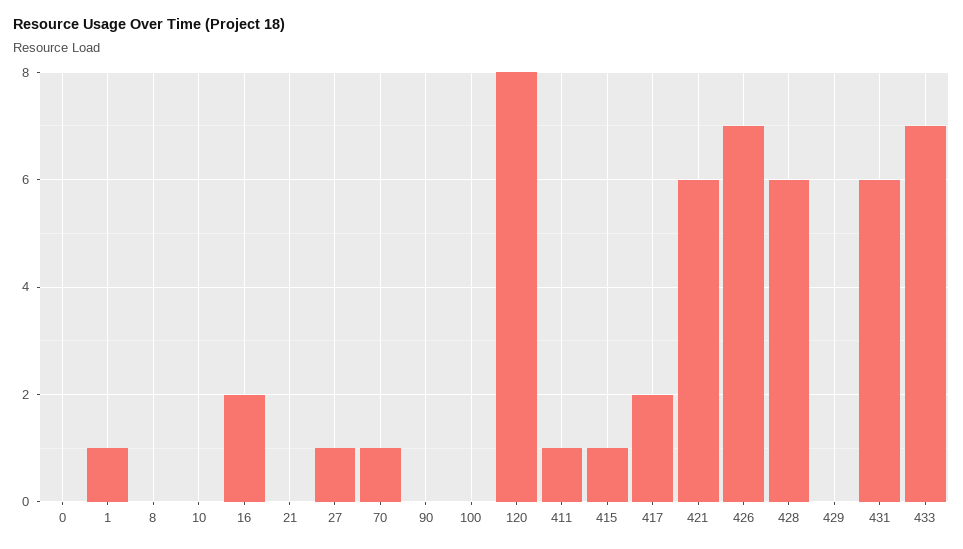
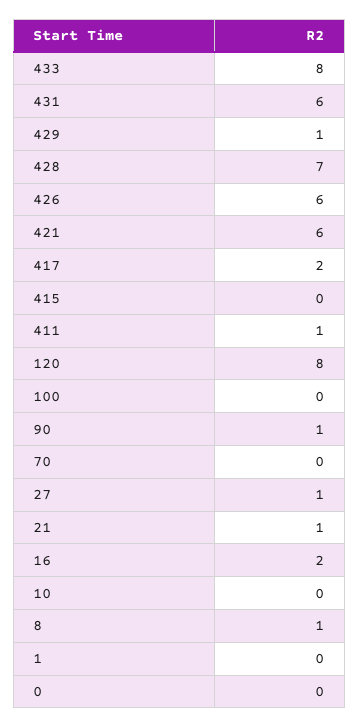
1: 1 -> 0
8: 0 -> 1
21: 0 -> 1
70: 1 -> 0
90: 0 -> 1
415: 1 -> 0
426: 7 -> 6
428: 6 -> 7
429: 0 -> 1
433: 7 -> 8

